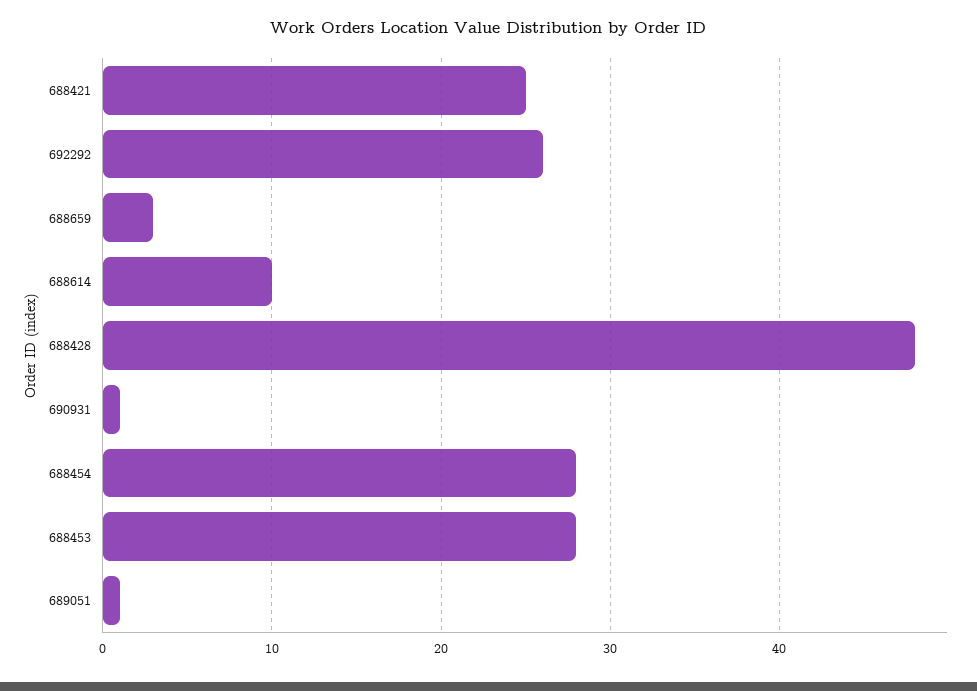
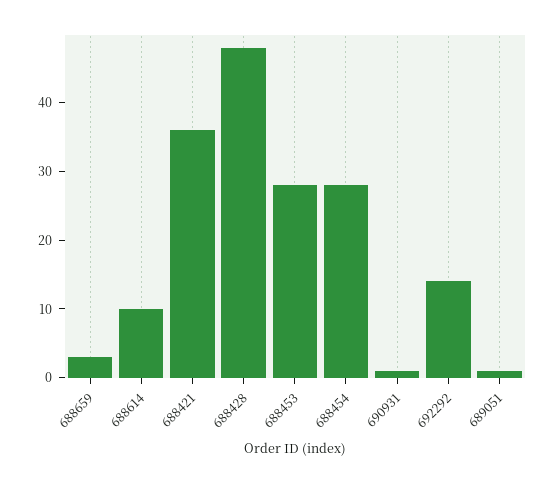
688421: 25 -> 35
692292: 26 -> 15

